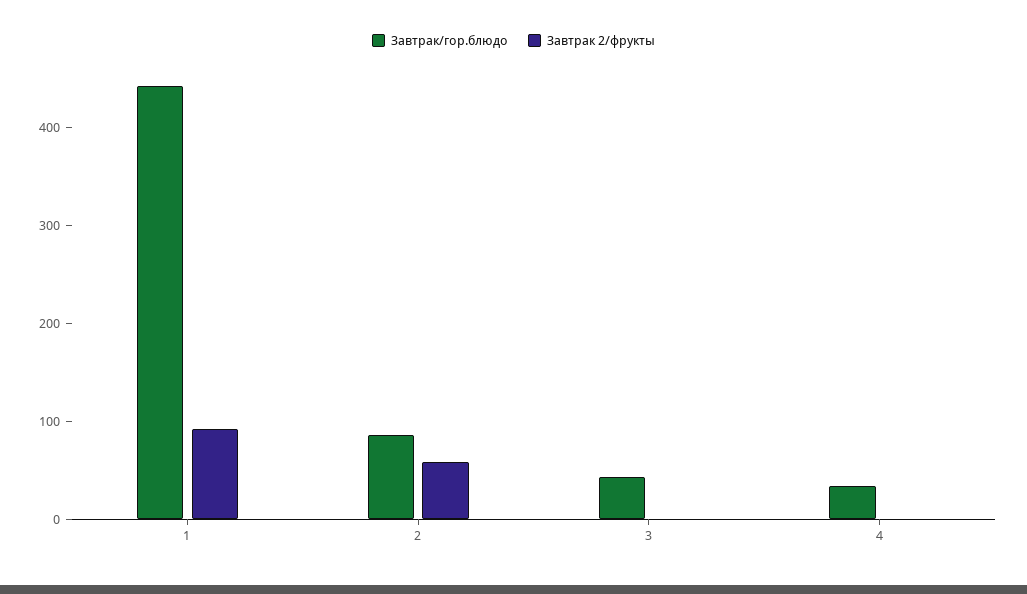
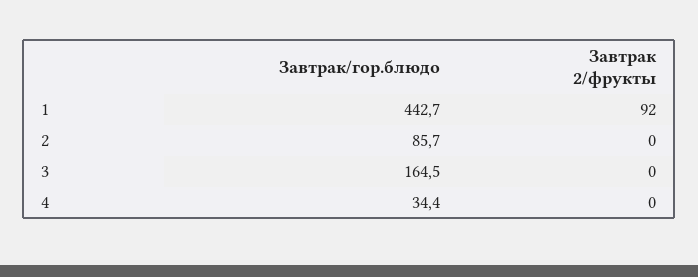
Завтрак 2/фрукты, 2: 60 -> 0
Завтрак/гор.блюдо, 3: 40 -> 164.5

